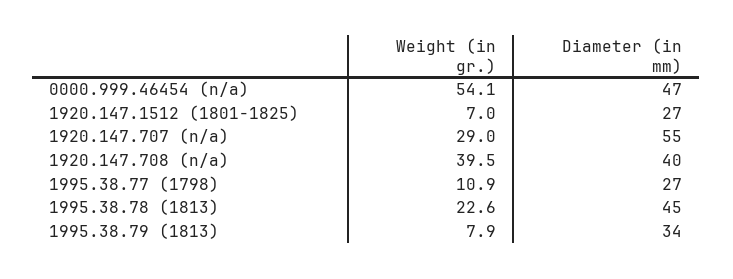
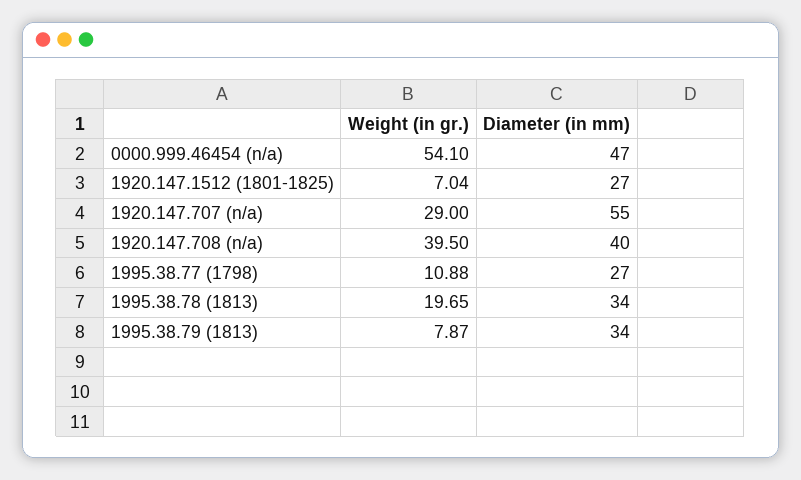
Weight (in gr.), 1995.38.78 (1813): 22.6 -> 19.65
Diameter (in mm), 1995.38.78 (1813): 45 -> 34

